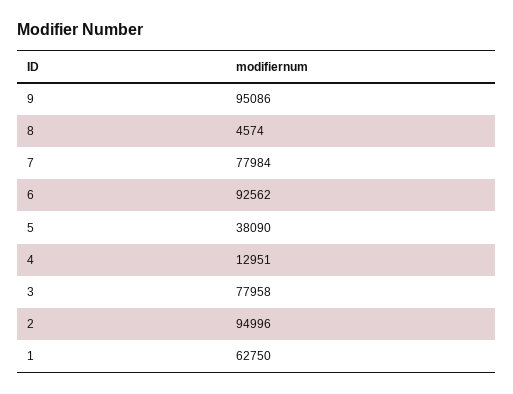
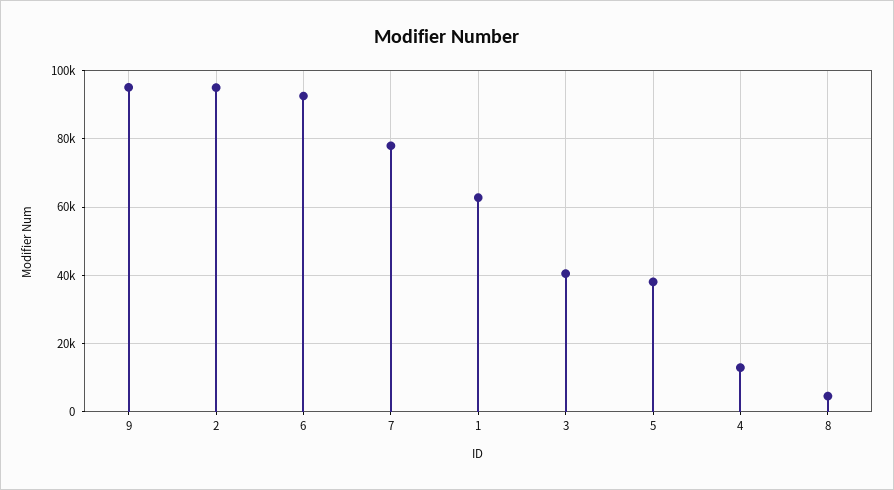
3: 77958 -> 40000

